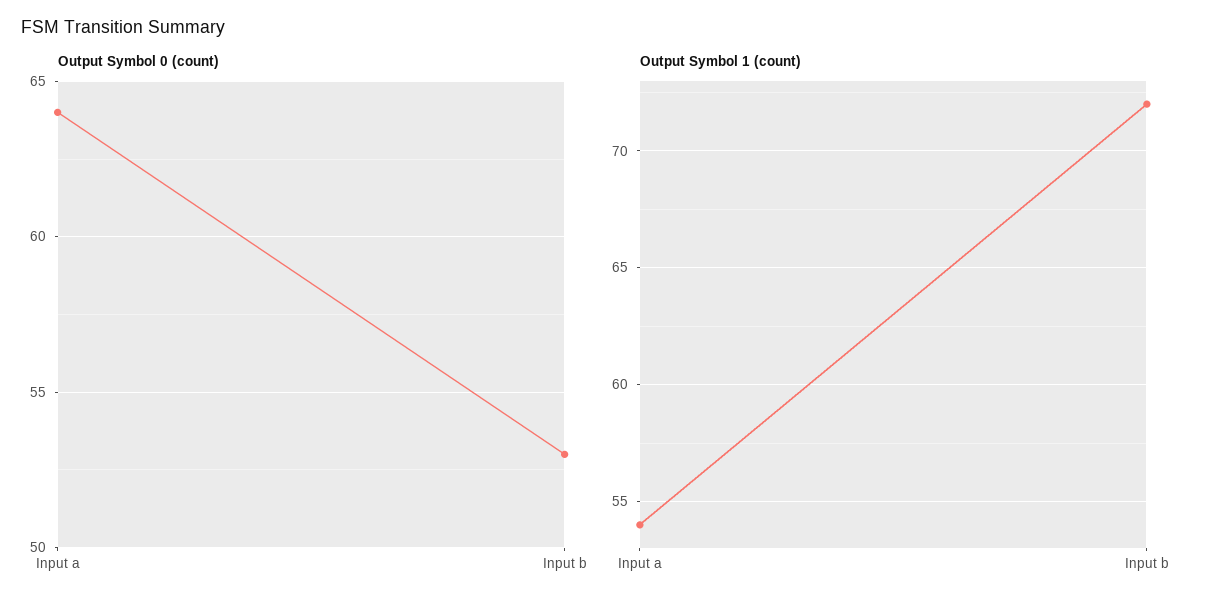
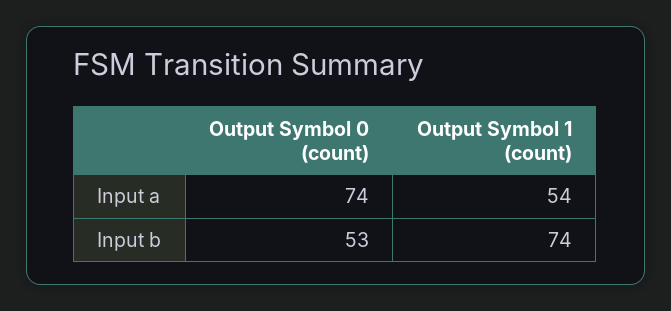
Output Symbol 0 (count), Input a: 64 -> 74
Output Symbol 1 (count), Input b: 72 -> 74

